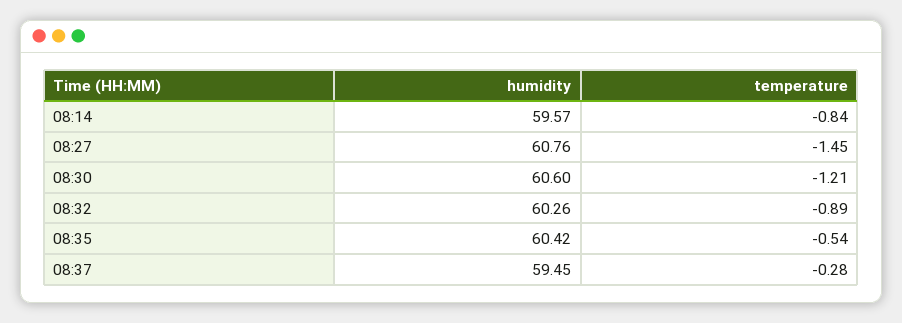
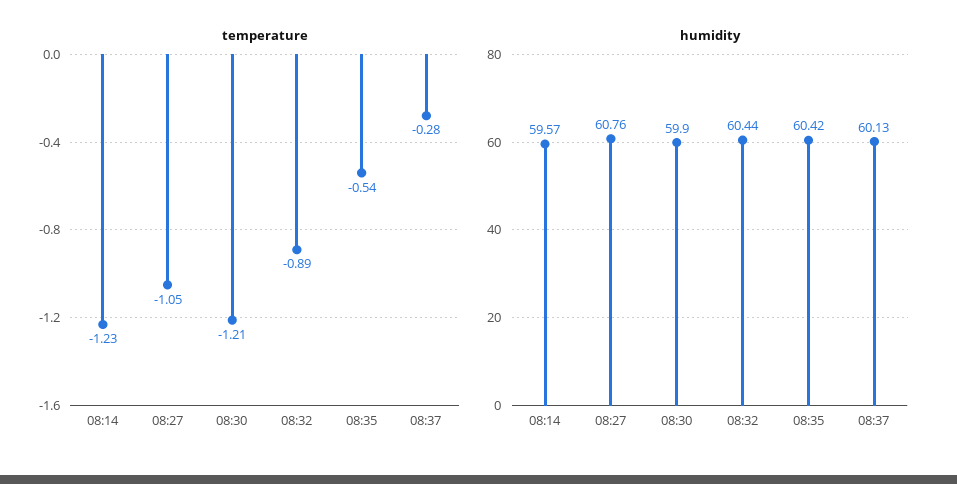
temperature, 08:14: -0.84 -> -1.23
temperature, 08:27: -1.45 -> -1.05
humidity, 08:30: 60.6 -> 59.9
humidity, 08:32: 60.26 -> 60.44
humidity, 08:37: 59.45 -> 60.13

